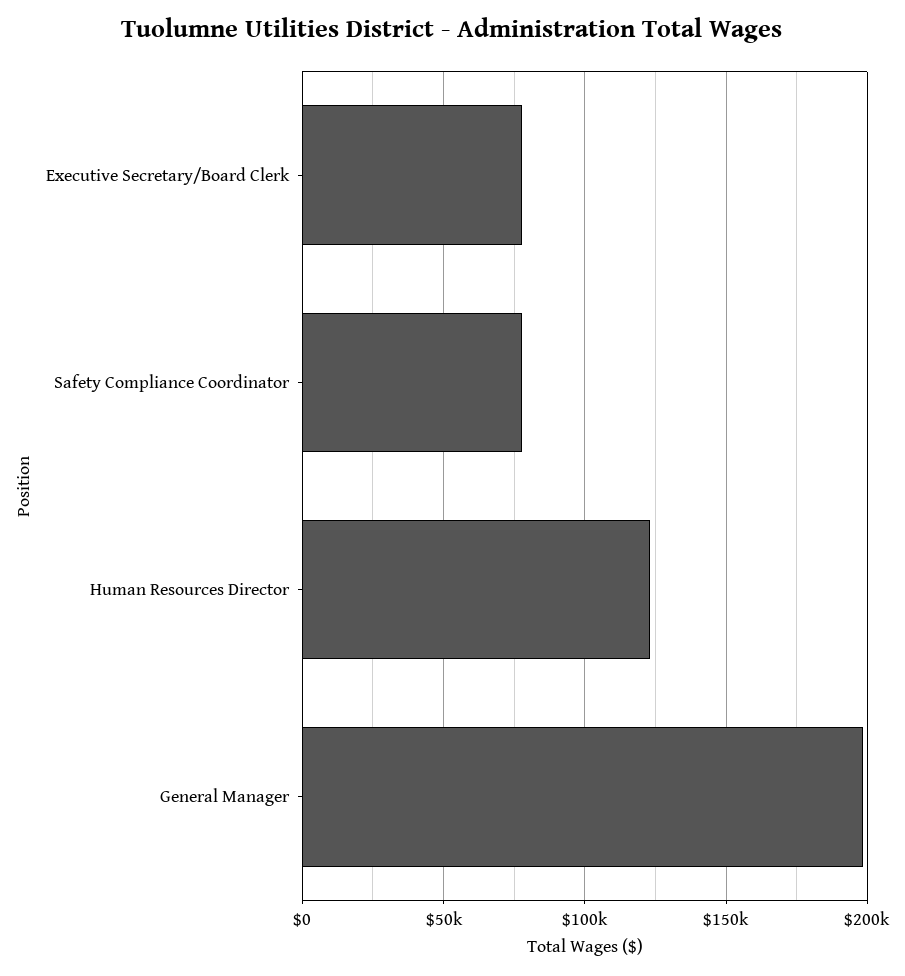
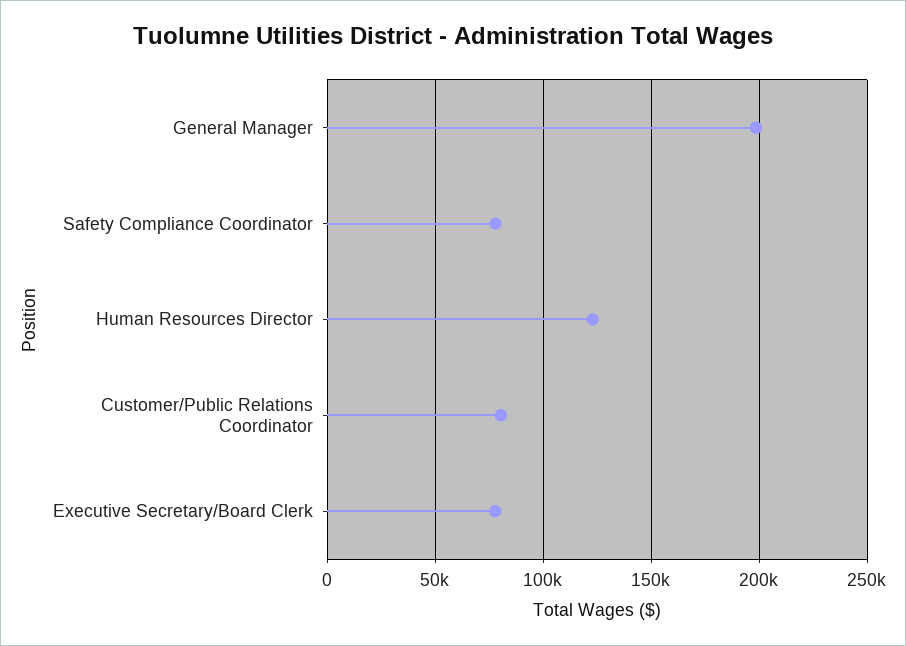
Customer/Public Relations Coordinator: none -> 80000

